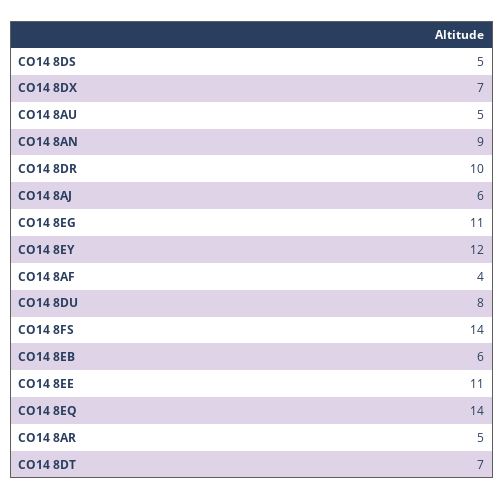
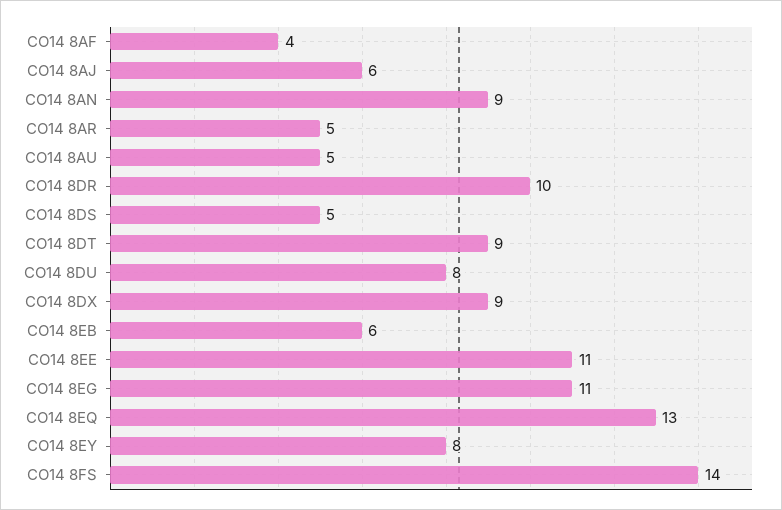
CO14 8DX: 7 -> 9
CO14 8EY: 12 -> 8
CO14 8EQ: 14 -> 13
CO14 8DT: 7 -> 9

